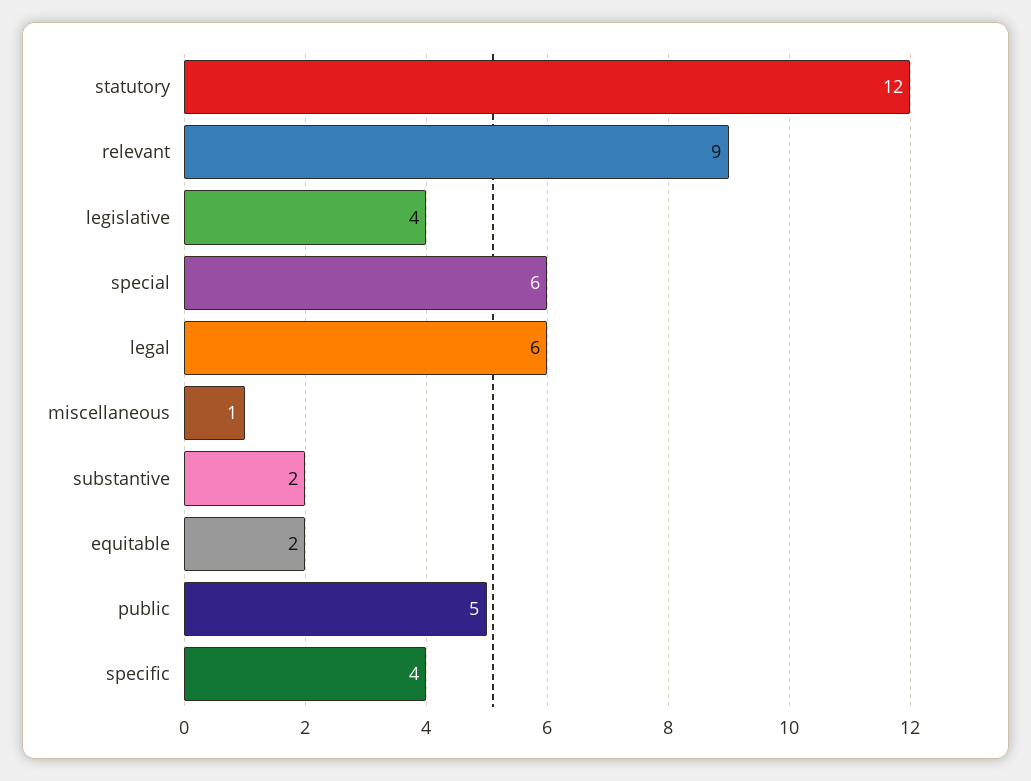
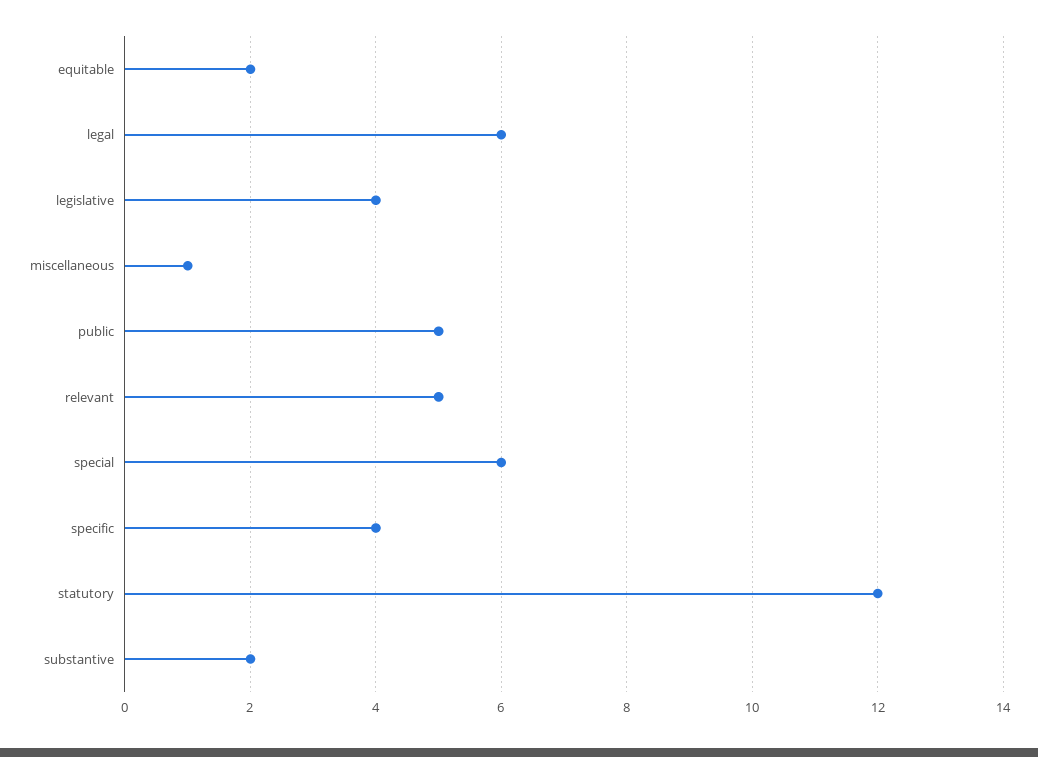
relevant: 9 -> 5

